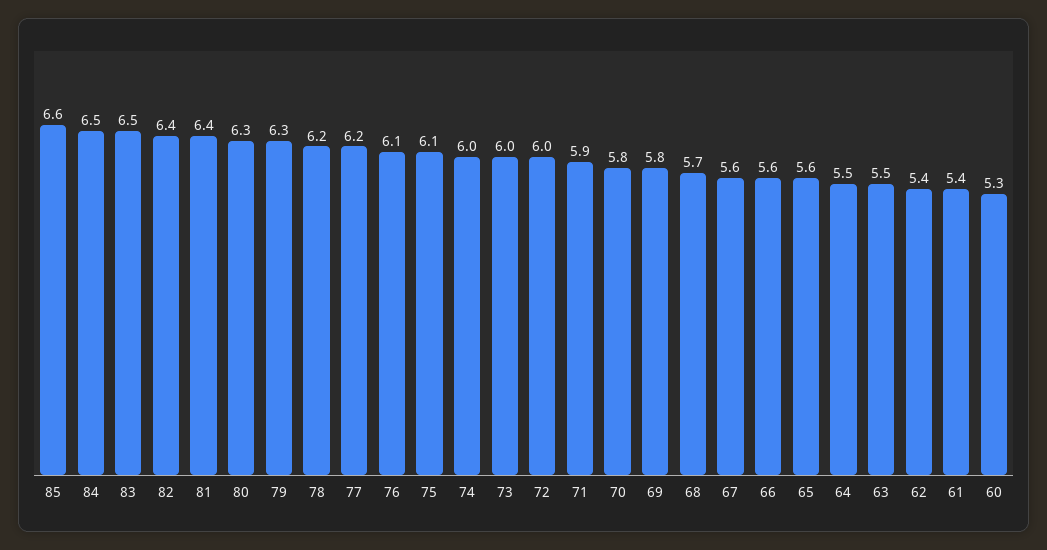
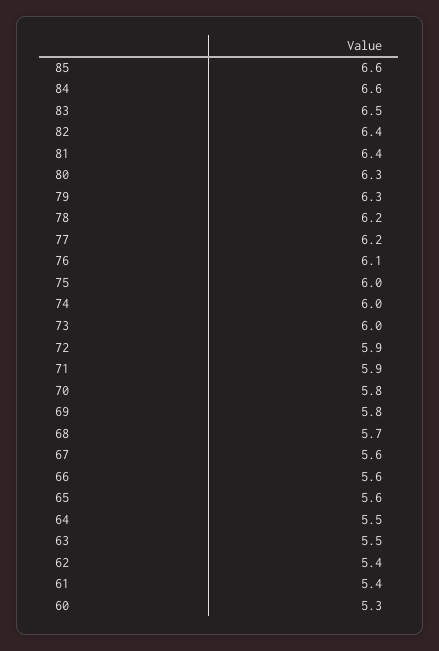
84: 6.5 -> 6.6
75: 6.1 -> 6
72: 6 -> 5.9

